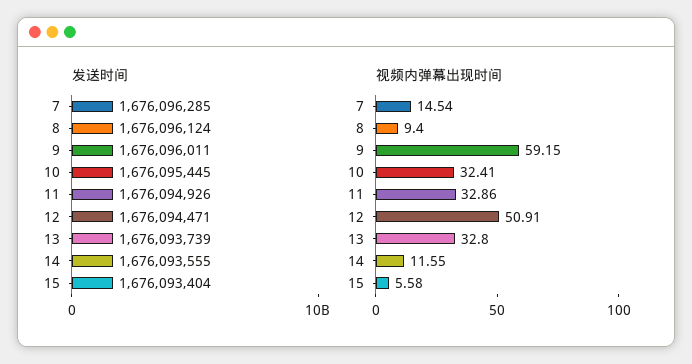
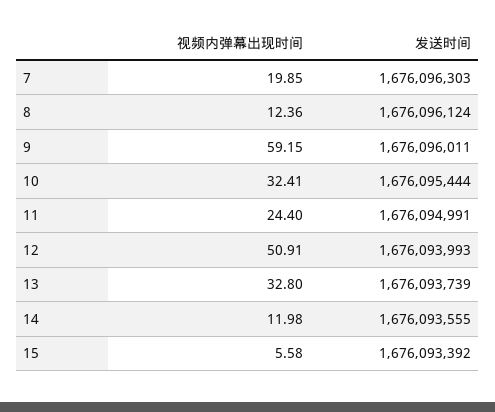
发送时间, 7: 1676096285 -> 1676096303
发送时间, 10: 1676095445 -> 1676095444
发送时间, 11: 1676094926 -> 1676094991
发送时间, 12: 1676094471 -> 1676093993
发送时间, 15: 1676093404 -> 1676093392
视频内弹幕出现时间, 7: 14.54 -> 19.85
视频内弹幕出现时间, 8: 9.4 -> 12.36
视频内弹幕出现时间, 11: 32.86 -> 24.4
视频内弹幕出现时间, 14: 11.55 -> 11.98

